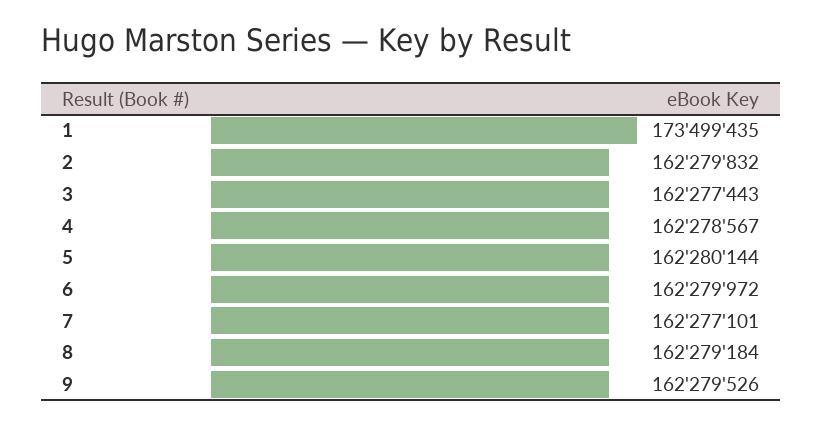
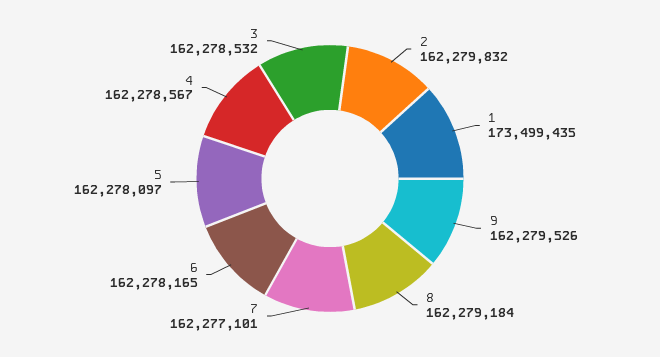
3: 162277443 -> 162278532
5: 162280144 -> 162278097
6: 162279972 -> 162278165

